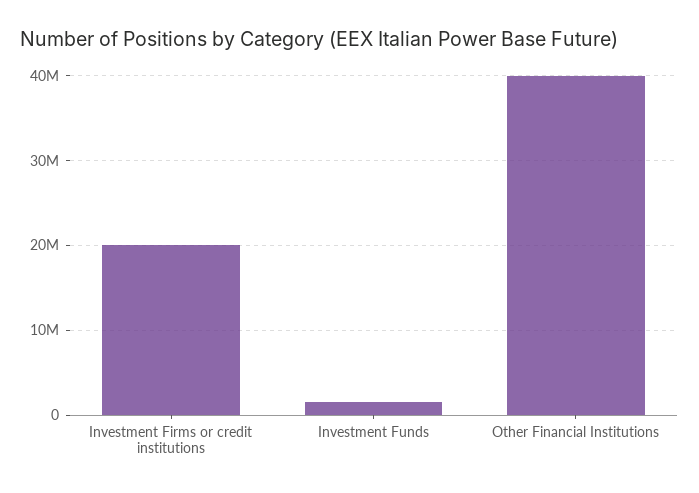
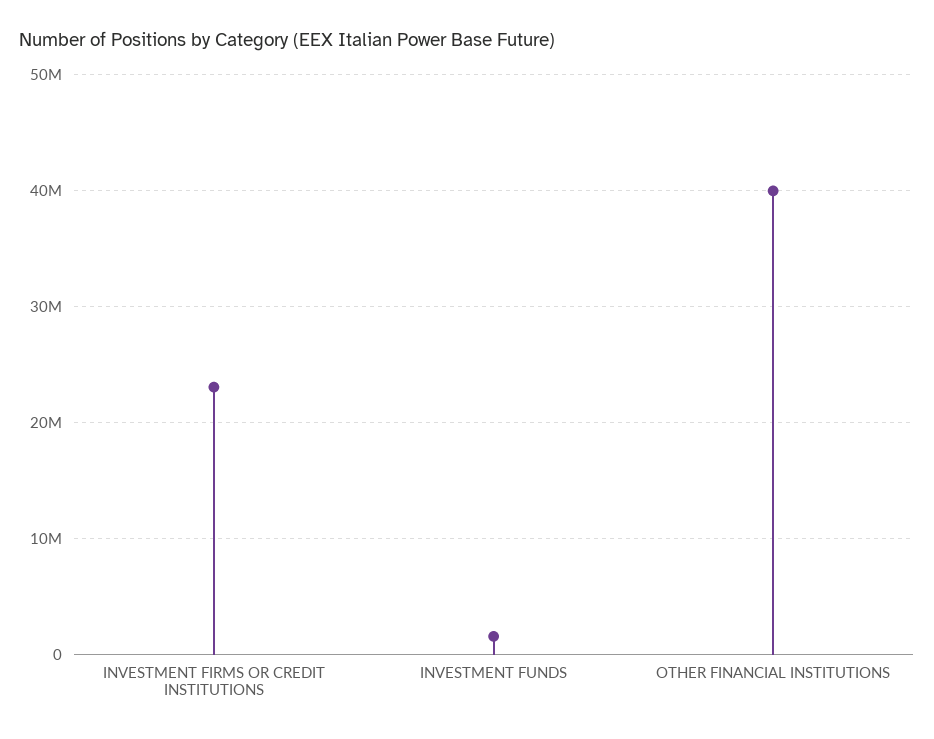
Investment Firms or credit institutions: 20000000 -> 23000000

